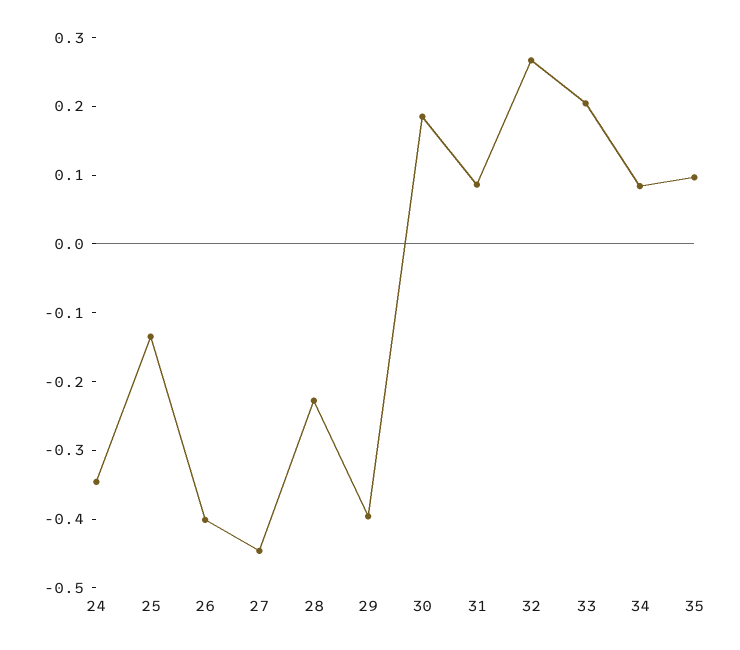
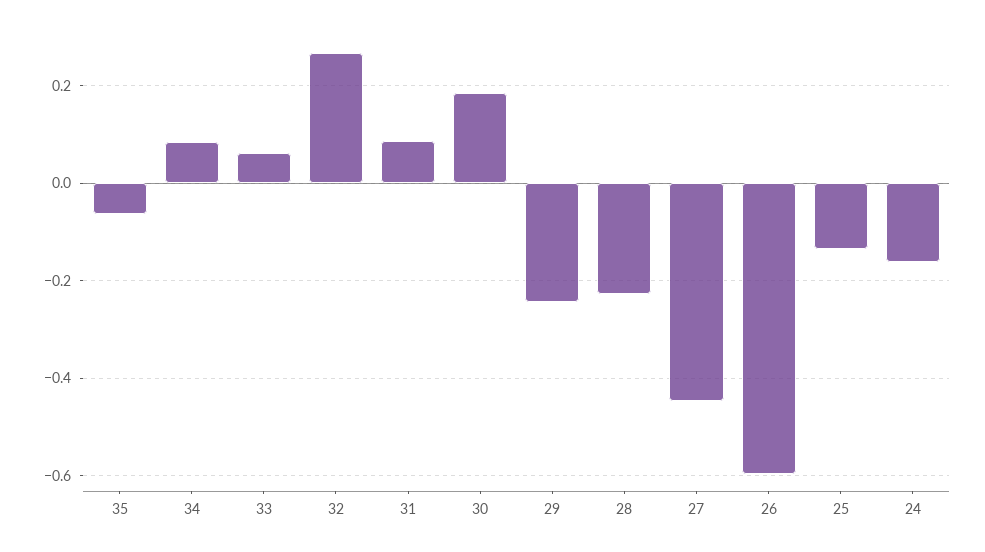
24: -0.34 -> -0.16
26: -0.4 -> -0.6
29: -0.4 -> -0.24
33: 0.2 -> 0.06
35: 0.1 -> -0.06

